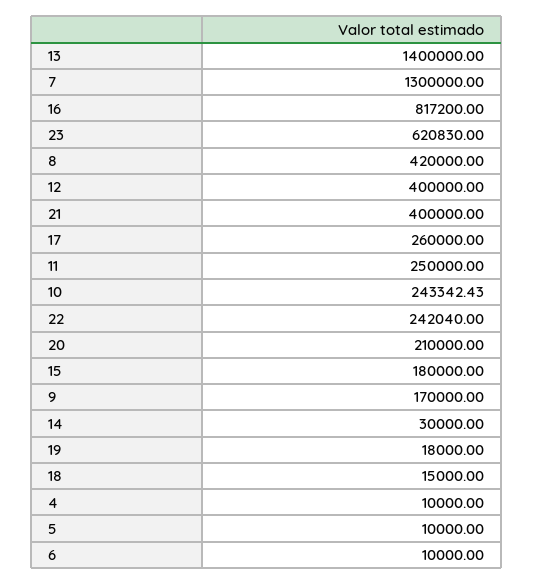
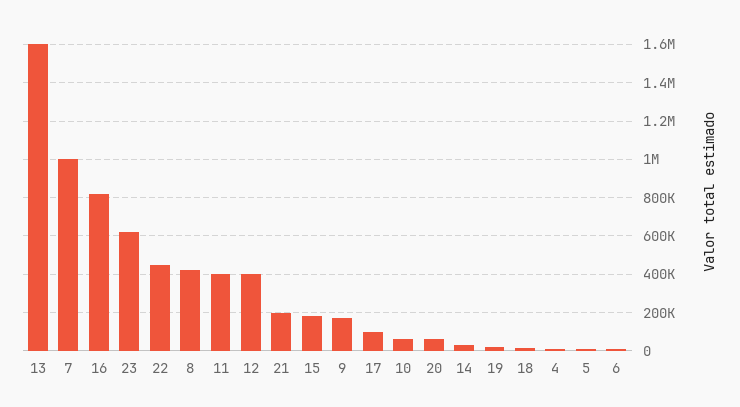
13: 1400000 -> 1600000
7: 1300000 -> 1000000
21: 400000 -> 200000
17: 260000 -> 100000
11: 250000 -> 400000
10: 243342.43 -> 50000
22: 242040 -> 450000
20: 210000 -> 50000

